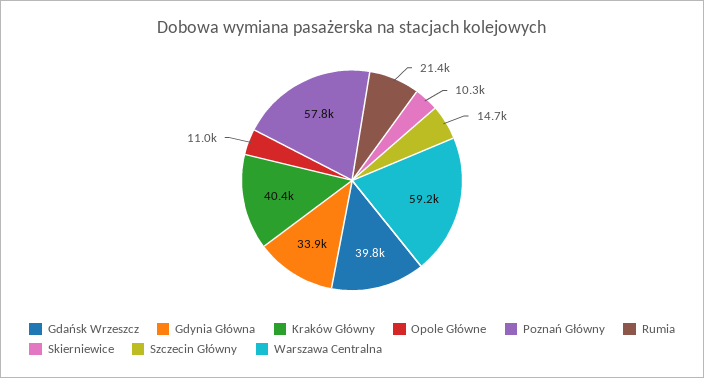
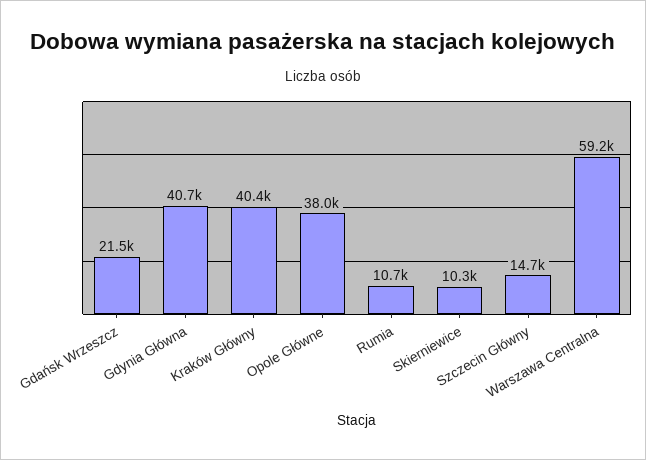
Gdańsk Wrzeszcz: 39800 -> 21500
Gdynia Główna: 33900 -> 40700
Opole Główne: 11000 -> 38000
Poznań Główny: 57800 -> none
Rumia: 21400 -> 10700

